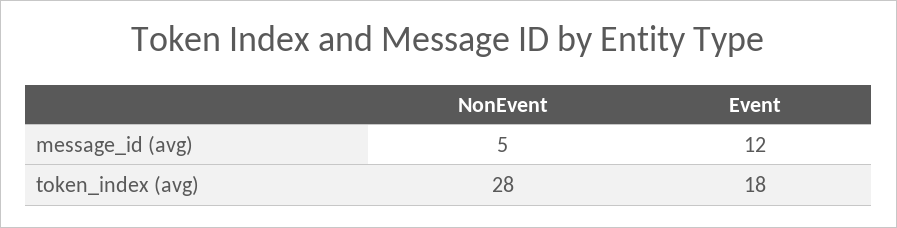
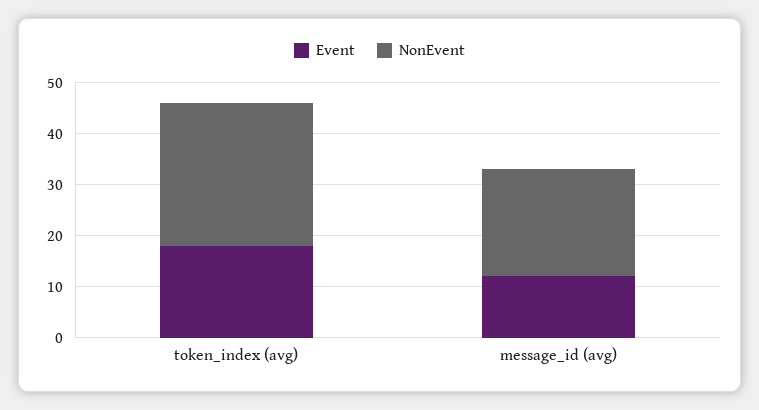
NonEvent, message_id (avg): 5 -> 20

